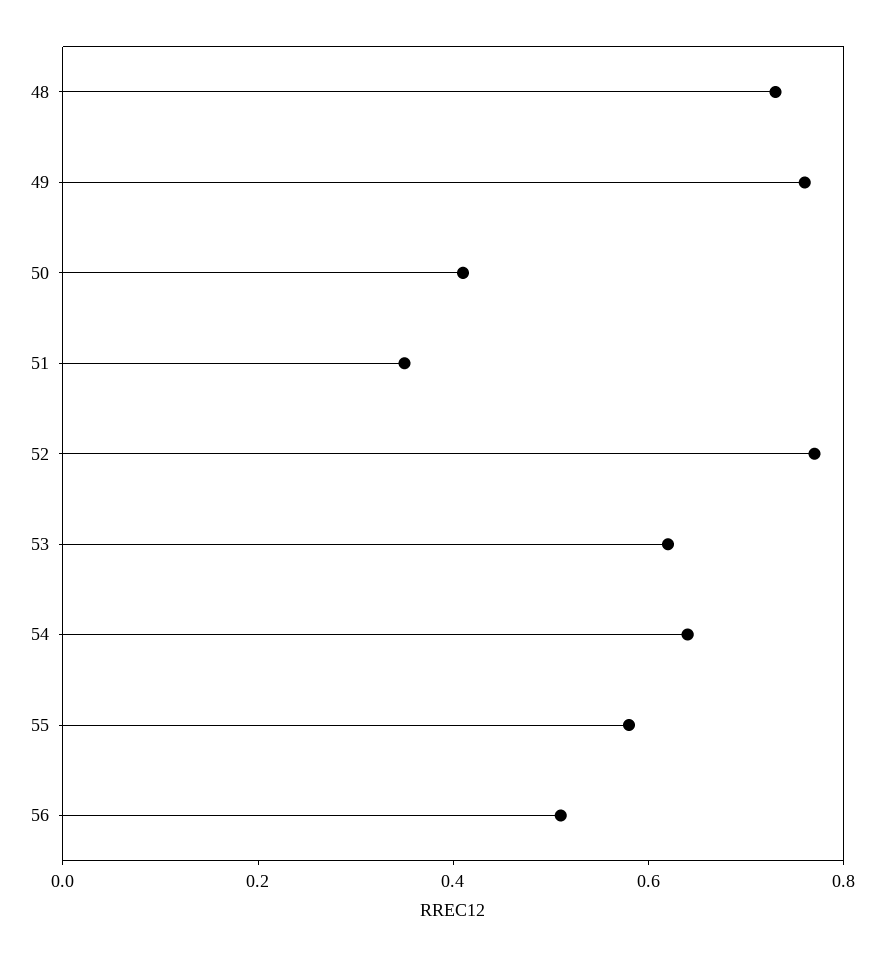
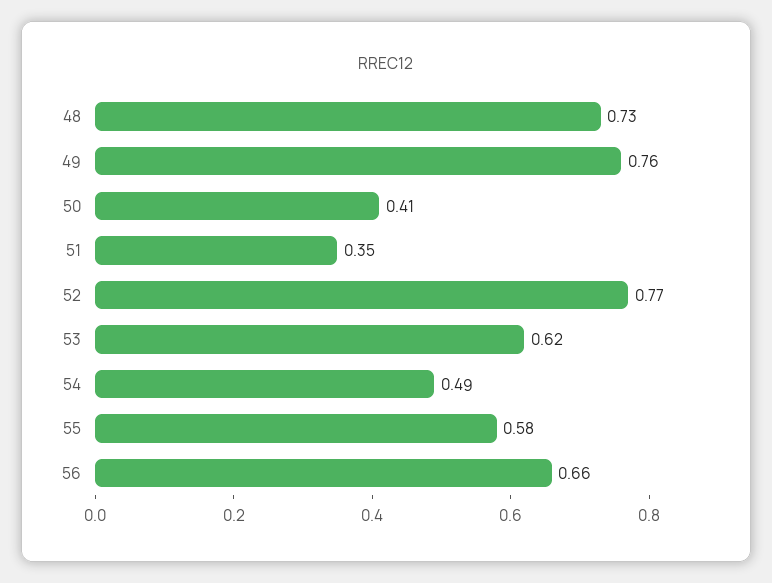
54: 0.65 -> 0.49
56: 0.5 -> 0.66

